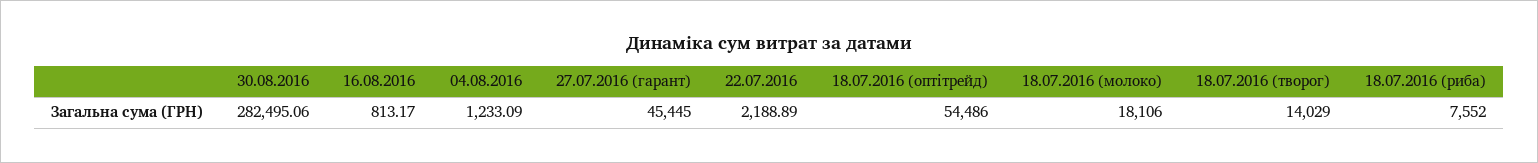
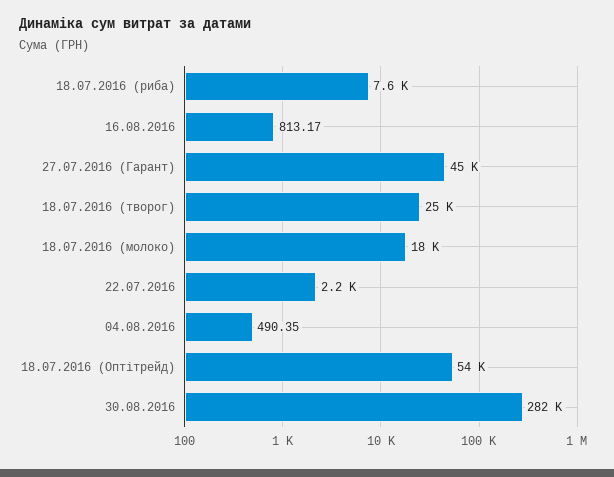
04.08.2016: 1233.09 -> 490.35
18.07.2016 (творог): 14029 -> 25000

